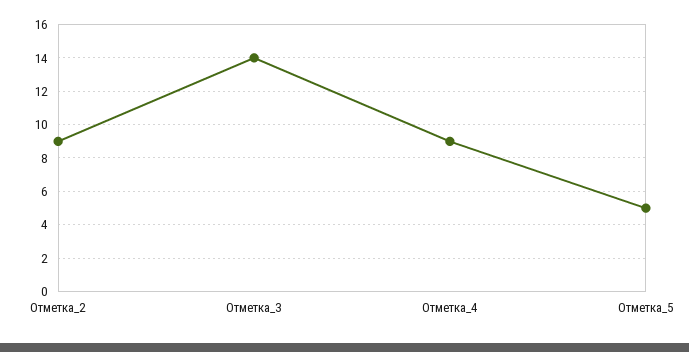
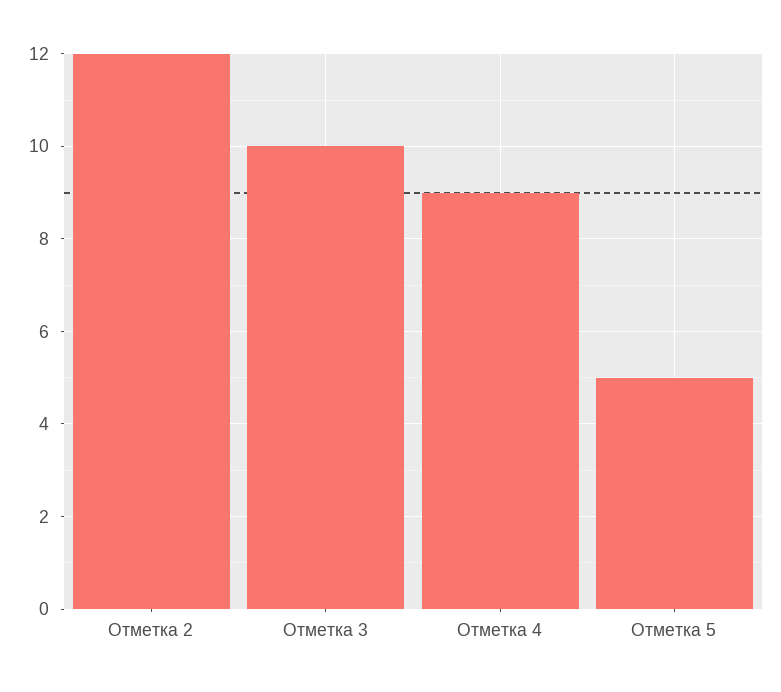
Отметка_2: 9 -> 12
Отметка_3: 14 -> 10

